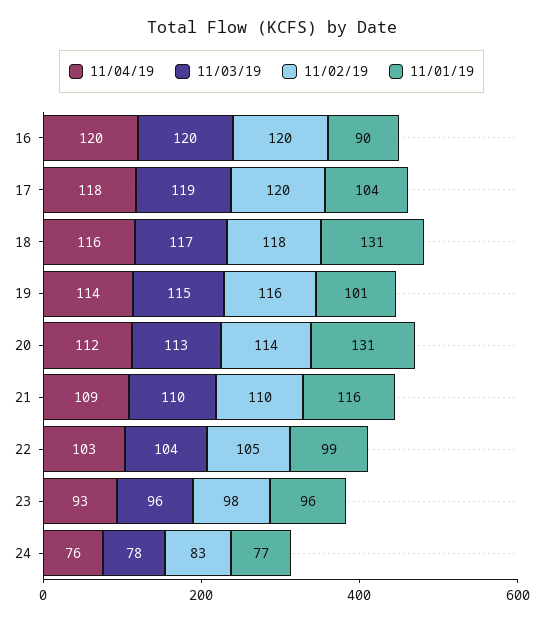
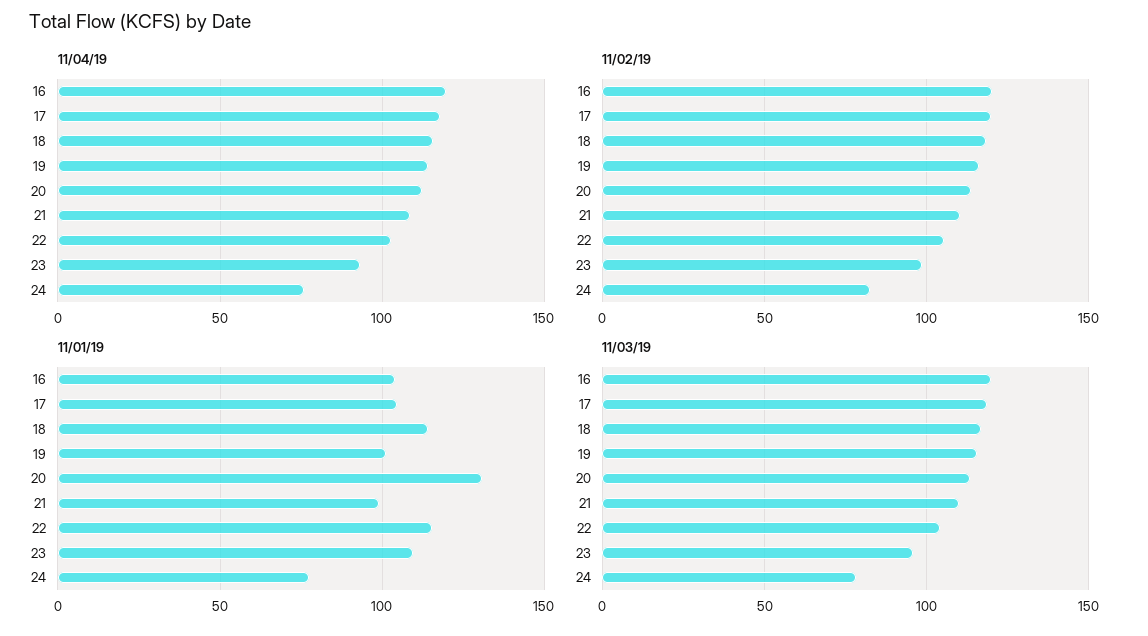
11/01/19, 16: 90 -> 105
11/01/19, 18: 131 -> 115
11/01/19, 21: 116 -> 100
11/01/19, 22: 99 -> 115
11/01/19, 23: 96 -> 110

